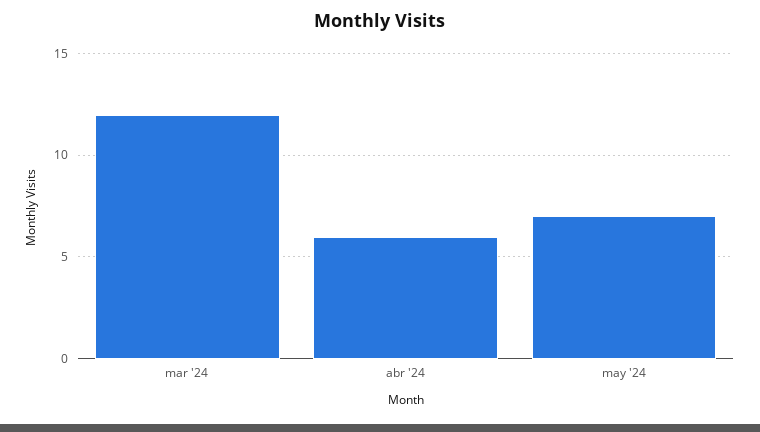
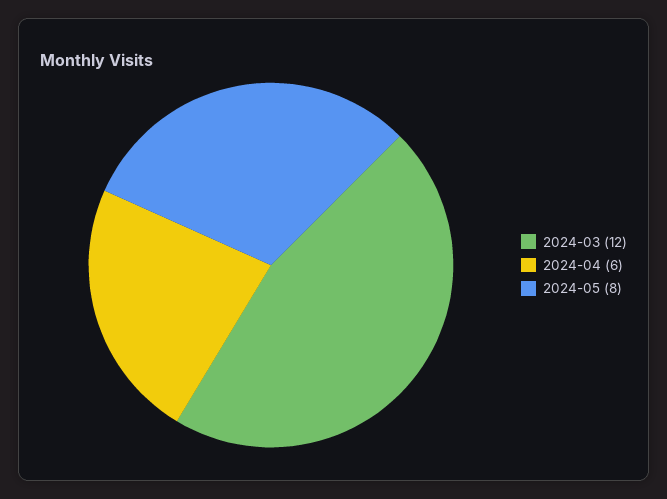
may '24: 7 -> 8

